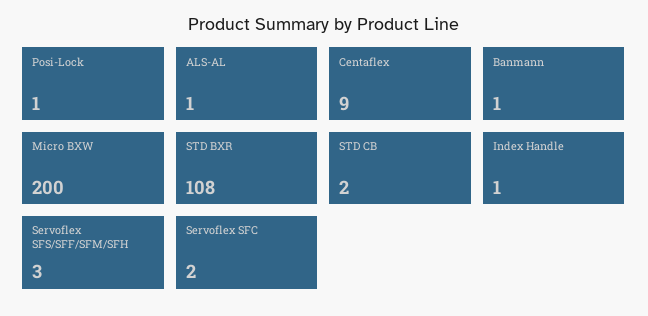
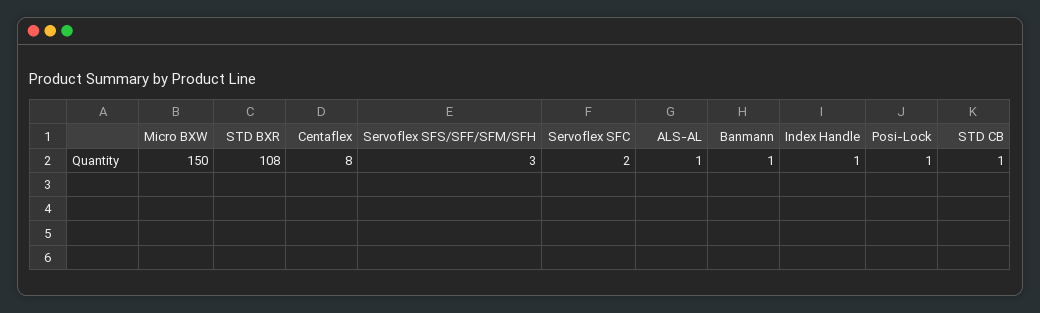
Centaflex: 9 -> 8
Micro BXW: 200 -> 150
STD CB: 2 -> 1

